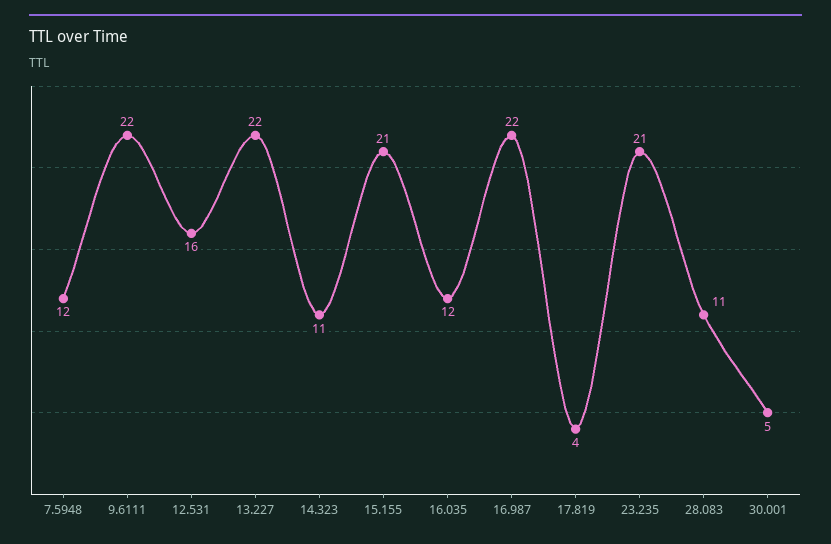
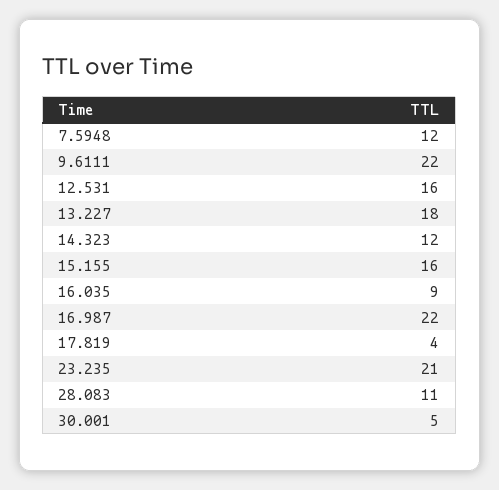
13.227: 22 -> 18
14.323: 11 -> 12
15.155: 21 -> 16
16.035: 12 -> 9

